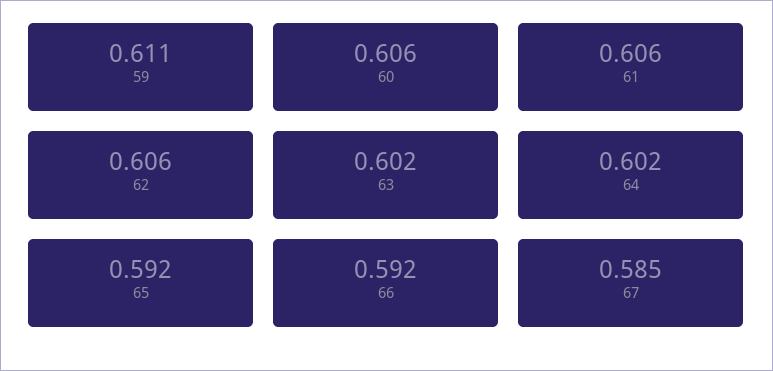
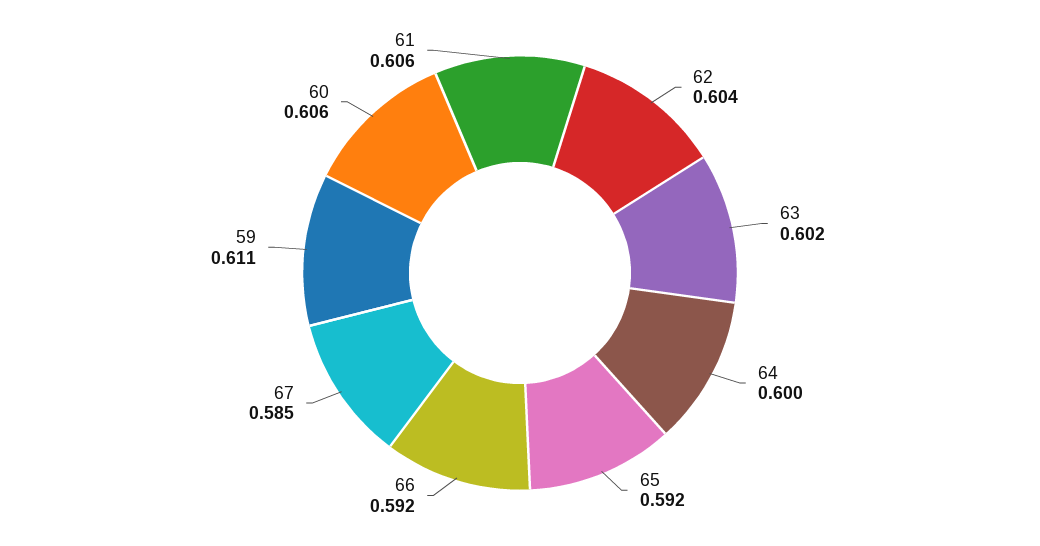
62: 0.606 -> 0.604
64: 0.602 -> 0.6

